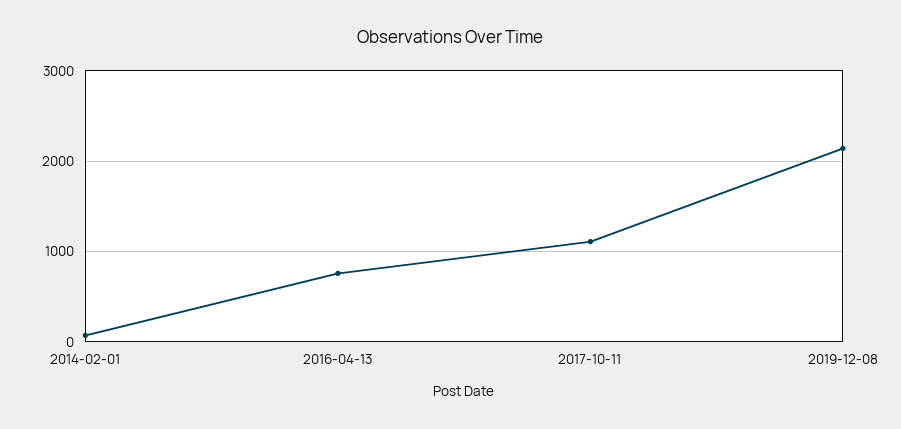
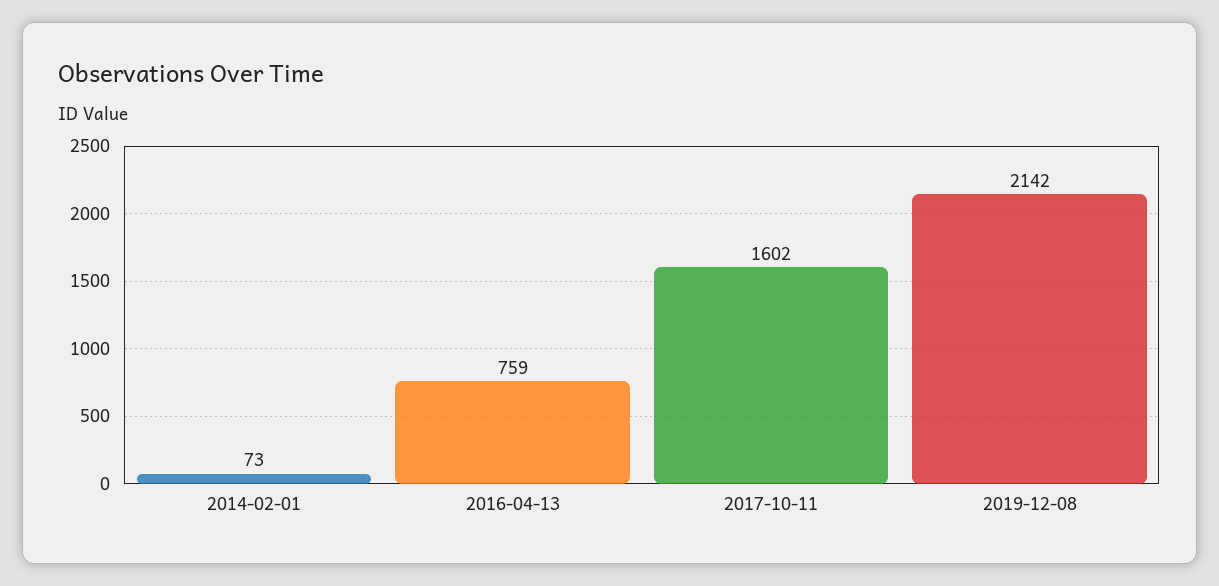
2017-10-11: 1100 -> 1602

